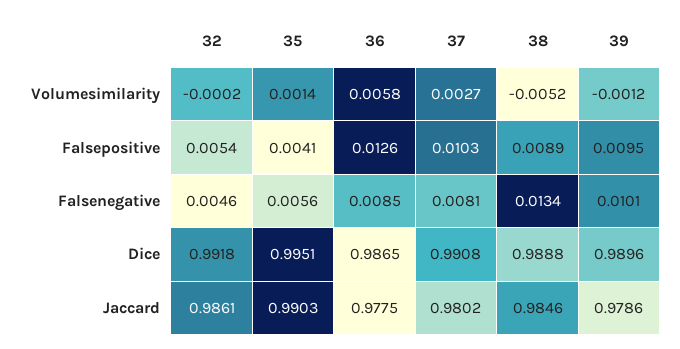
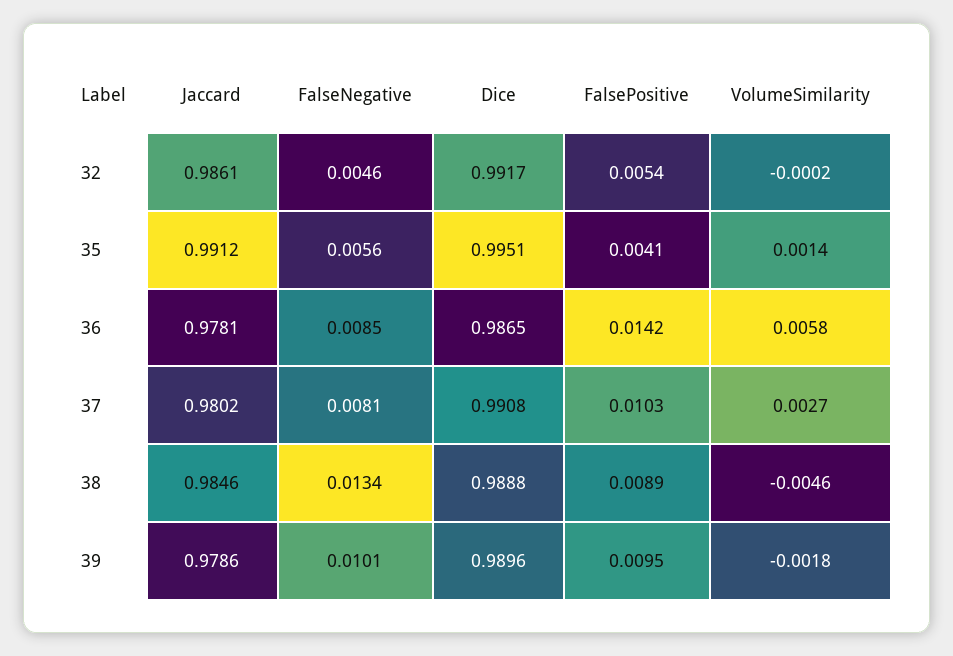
38, Volumesimilarity: -0.0052 -> -0.0046
39, Volumesimilarity: -0.0012 -> -0.0018
36, Falsepositive: 0.0126 -> 0.0142
32, Dice: 0.9918 -> 0.9917
35, Jaccard: 0.9903 -> 0.9912
36, Jaccard: 0.9775 -> 0.9781

